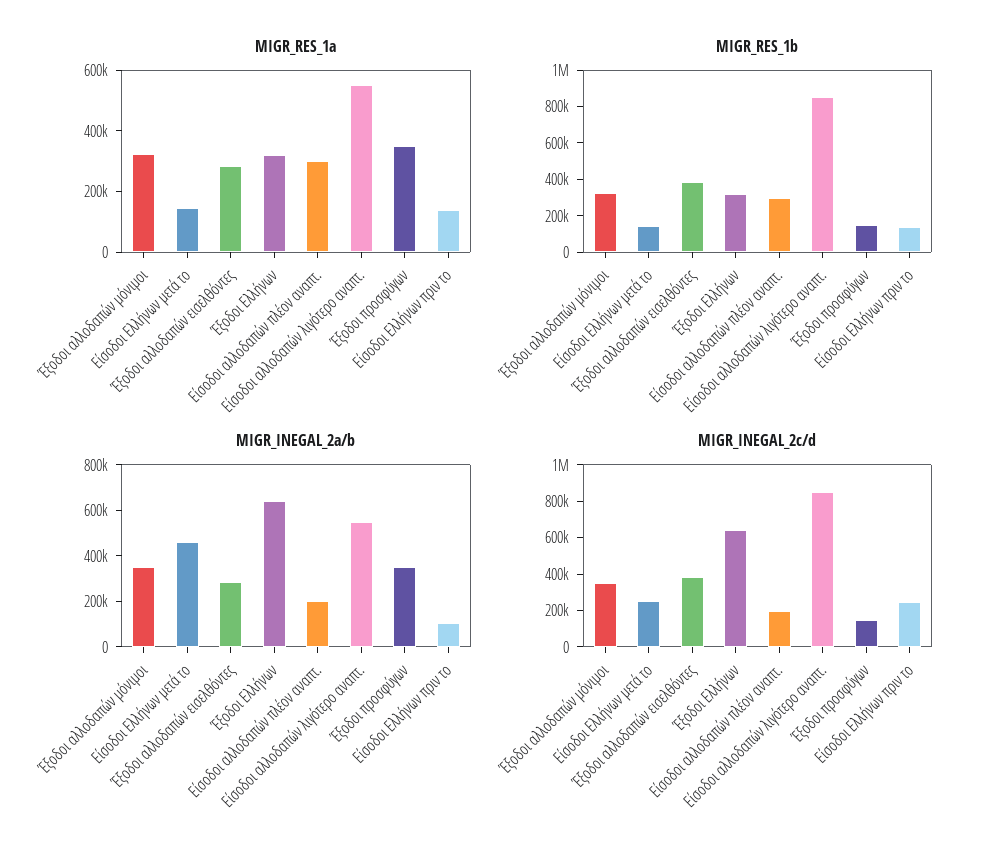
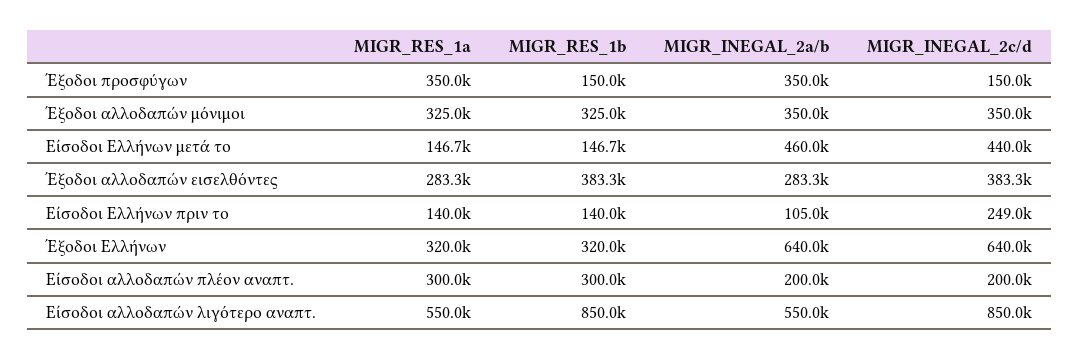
MIGR_INEGAL_2c/d, Είσοδοι Ελλήνων μετά το: 250000 -> 440000

